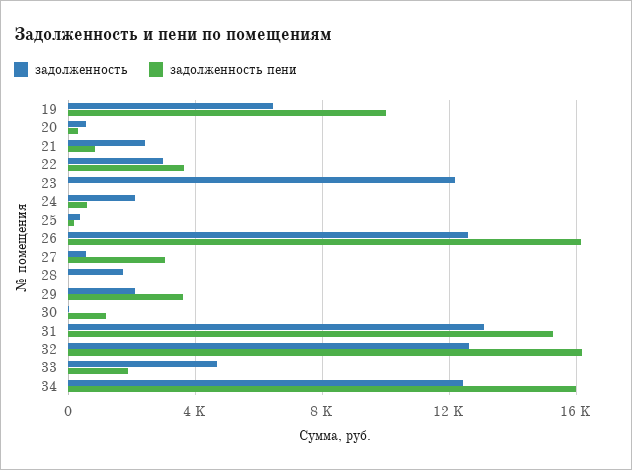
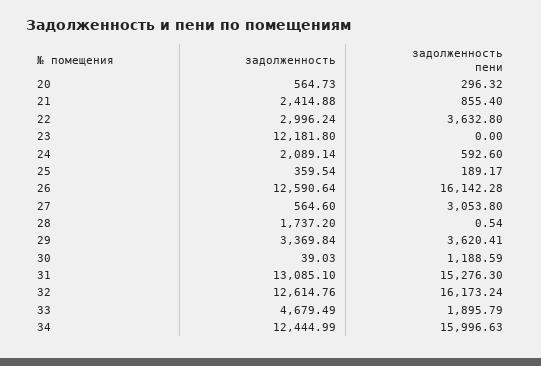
задолженность, 19: 6500 -> none
задолженность пени, 19: 10000 -> none
задолженность, 29: 2000 -> 3369.84

